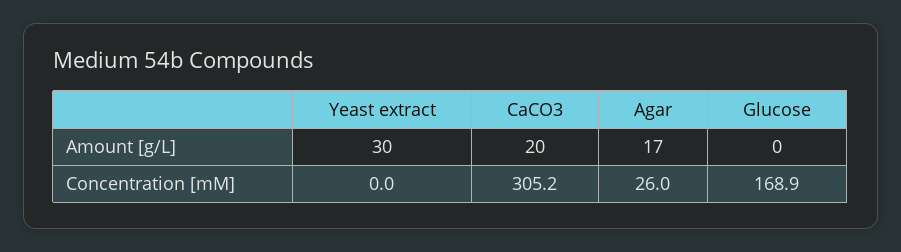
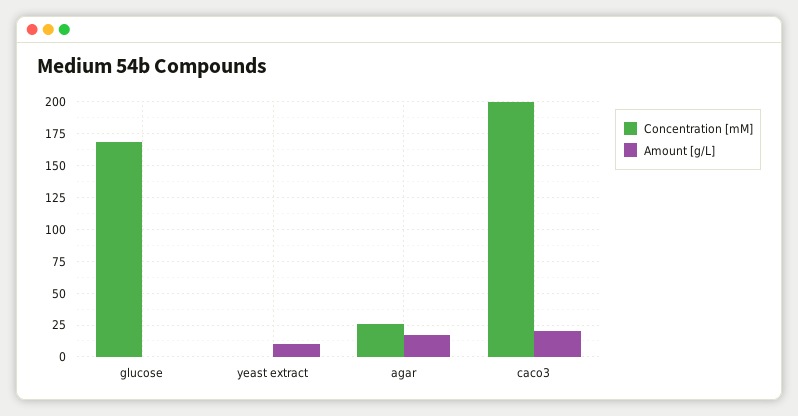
Amount [g/L], Yeast extract: 30 -> 10
Concentration [mM], CaCO3: 305.2 -> 200

